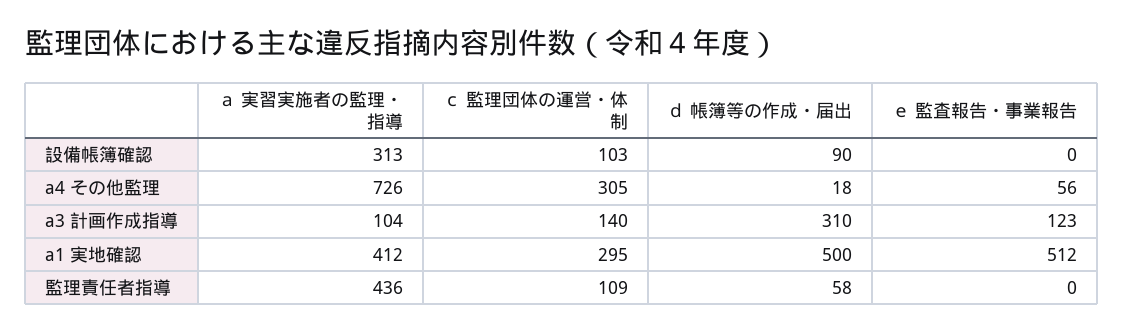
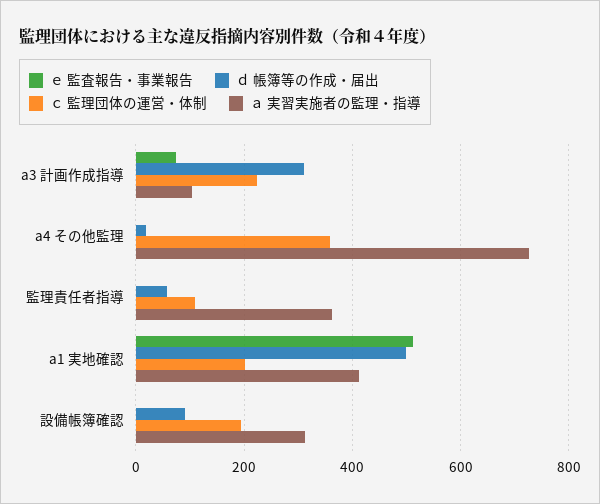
ｃ 監理団体の運営・体制, 設備帳簿確認: 103 -> 200
ｃ 監理団体の運営・体制, a4 その他監理: 305 -> 360
ｅ 監査報告・事業報告, a4 その他監理: 56 -> 0
ｃ 監理団体の運営・体制, a3 計画作成指導: 140 -> 220
ｅ 監査報告・事業報告, a3 計画作成指導: 123 -> 80
ｃ 監理団体の運営・体制, a1 実地確認: 295 -> 200
ａ 実習実施者の監理・指導, 監理責任者指導: 436 -> 360

